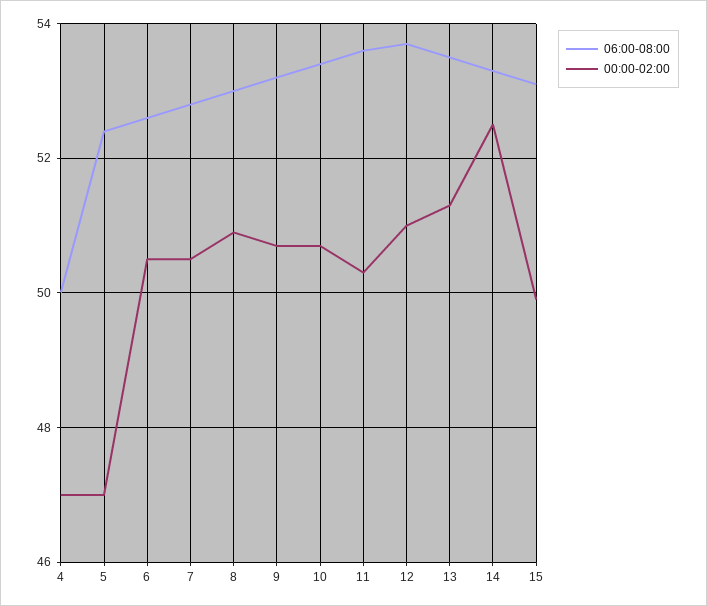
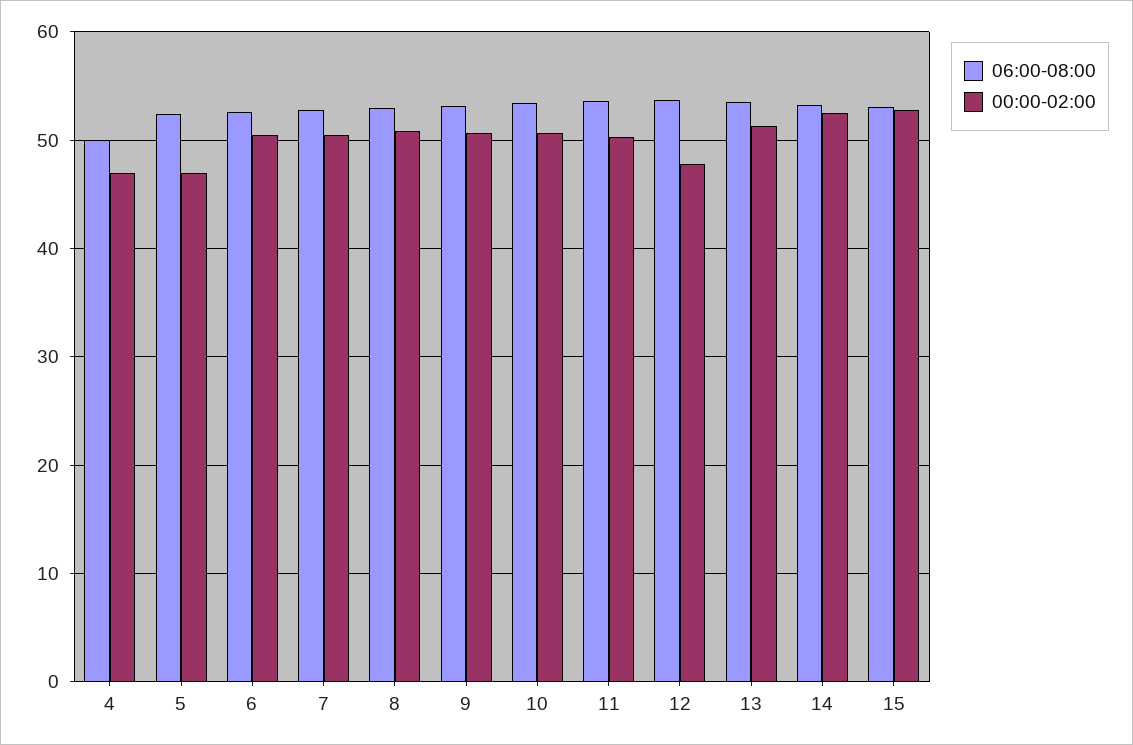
00:00-02:00, 12: 51 -> 48
00:00-02:00, 15: 50 -> 53

